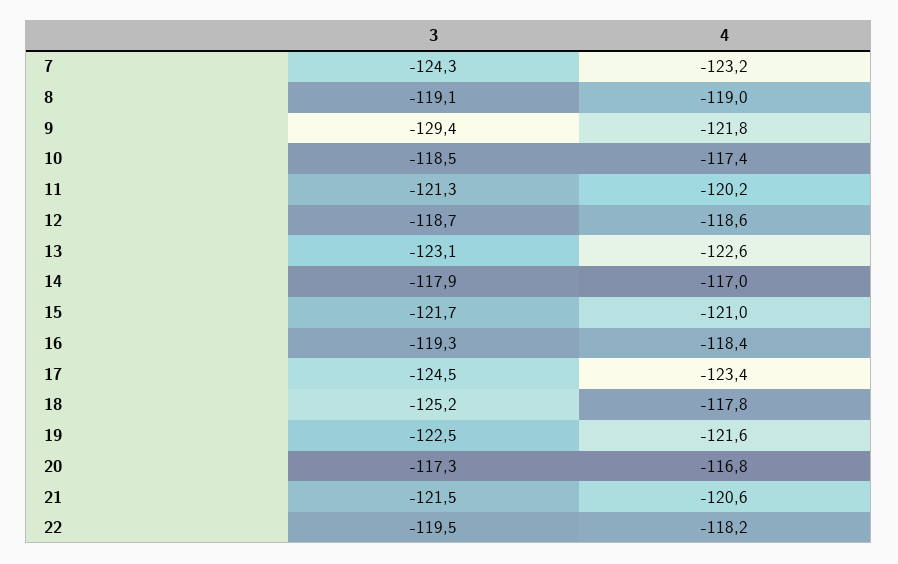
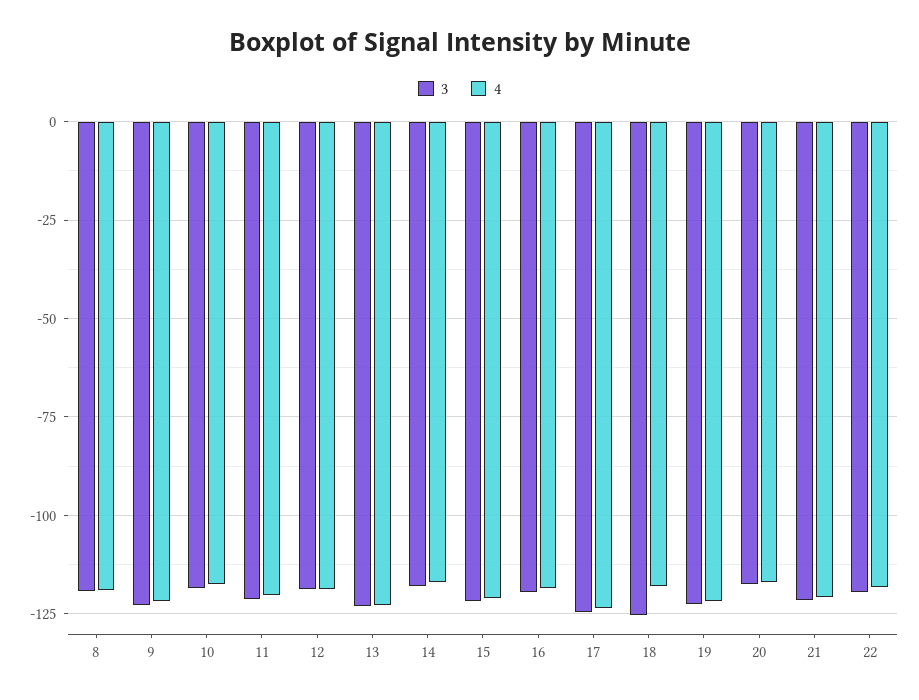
3, 7: -124.3 -> none
4, 7: -123.2 -> none
3, 9: -129.4 -> -122.5

